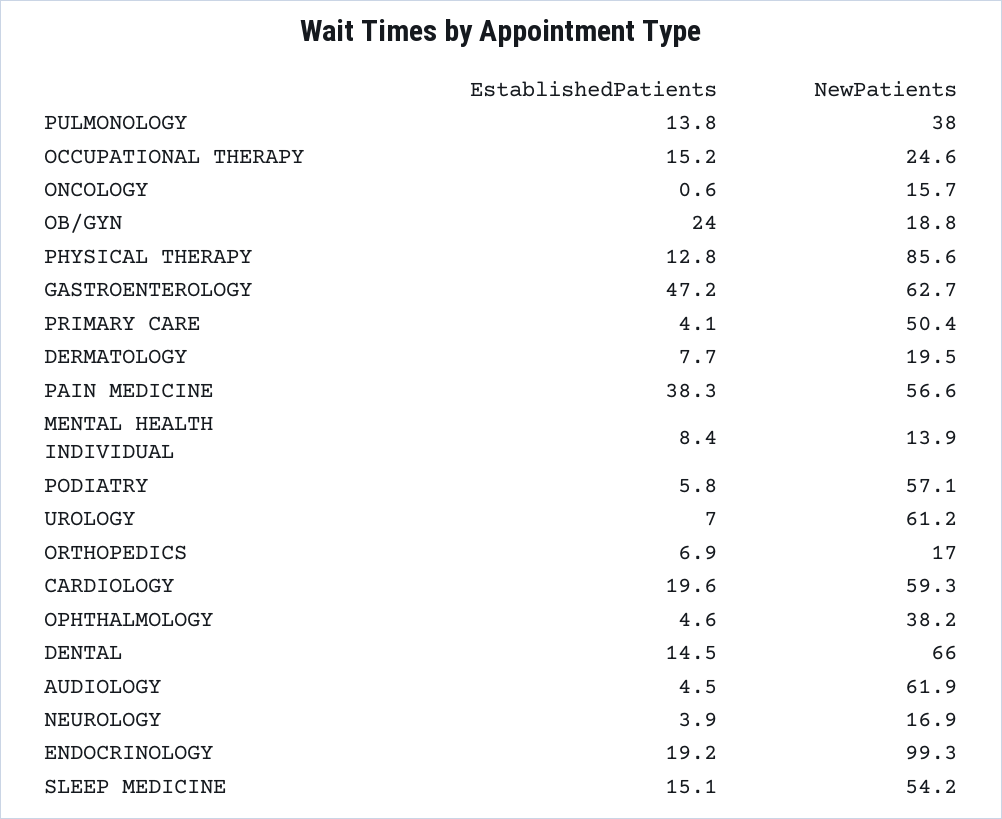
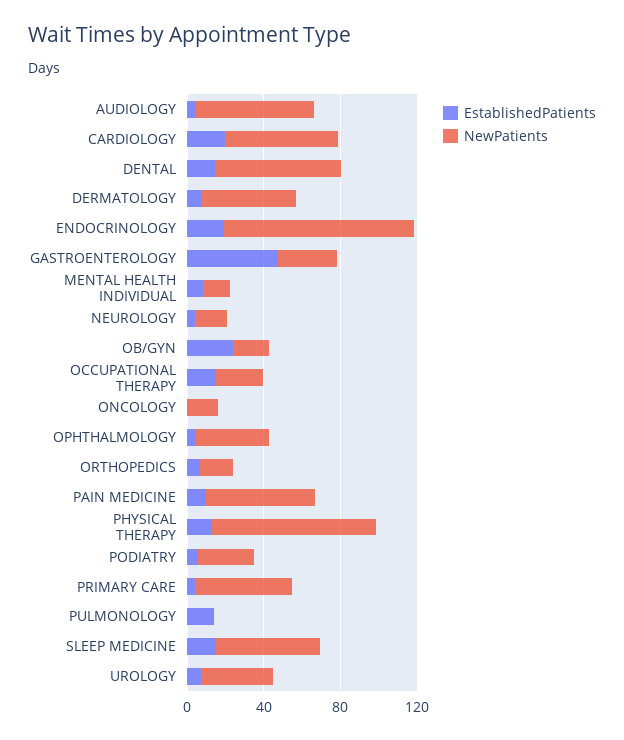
NewPatients, PULMONOLOGY: 38 -> 0
NewPatients, GASTROENTEROLOGY: 62.7 -> 30
NewPatients, DERMATOLOGY: 19.5 -> 50
EstablishedPatients, PAIN MEDICINE: 38.3 -> 10
NewPatients, PODIATRY: 57.1 -> 30
NewPatients, UROLOGY: 61.2 -> 40

